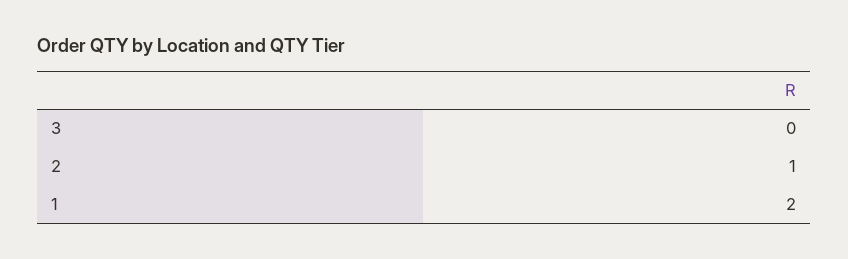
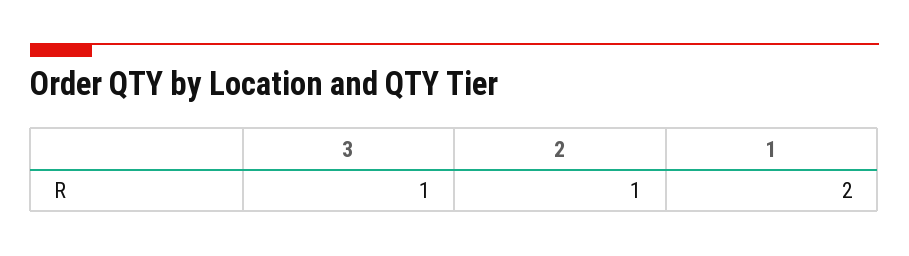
3: 0 -> 1

